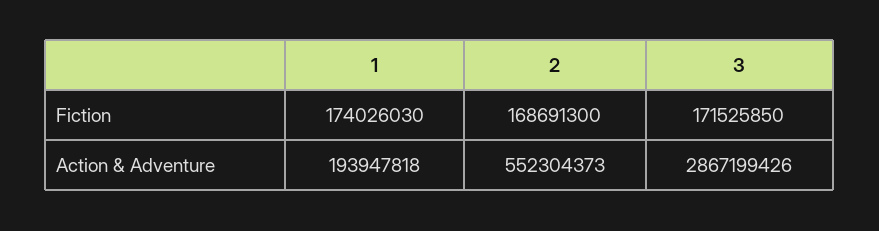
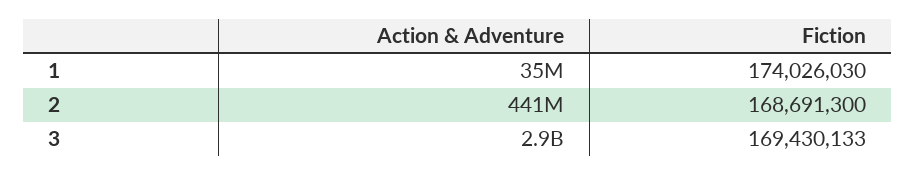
3, Fiction: 171525850 -> 169430133
1, Action & Adventure: 193947818 -> 35000000
2, Action & Adventure: 552304373 -> 441000000

